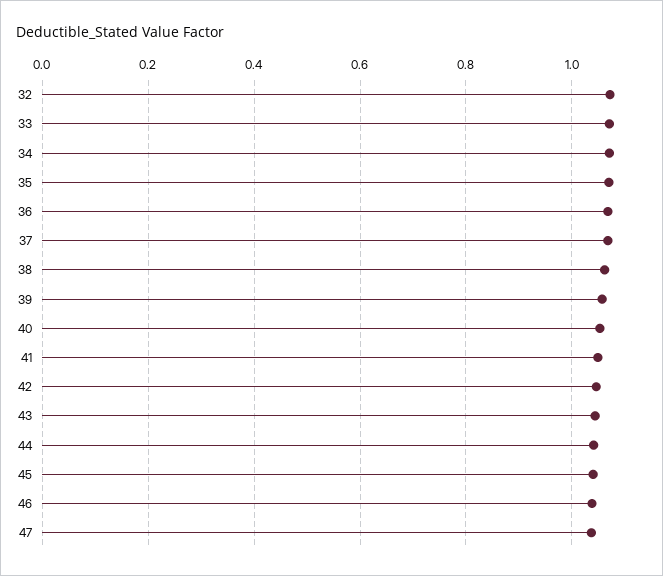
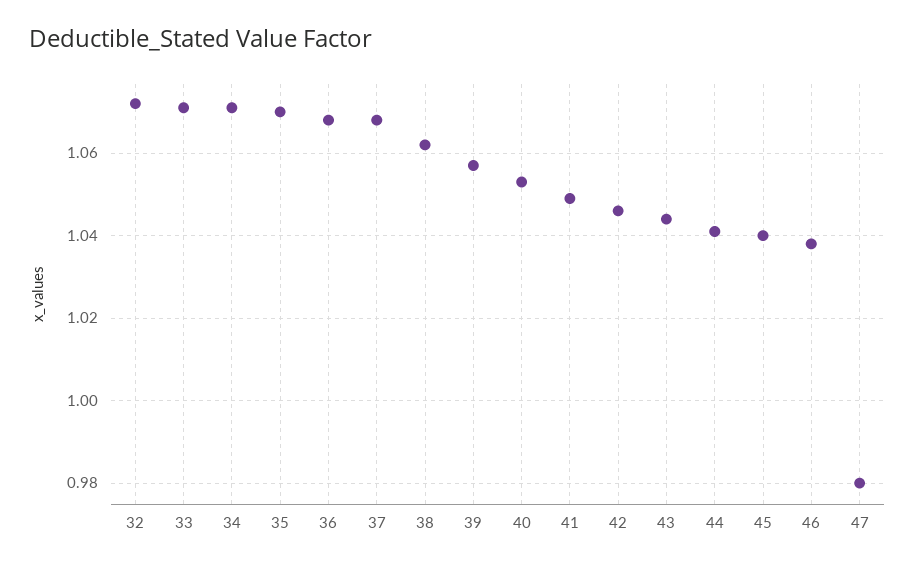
47: 1.04 -> 0.98

